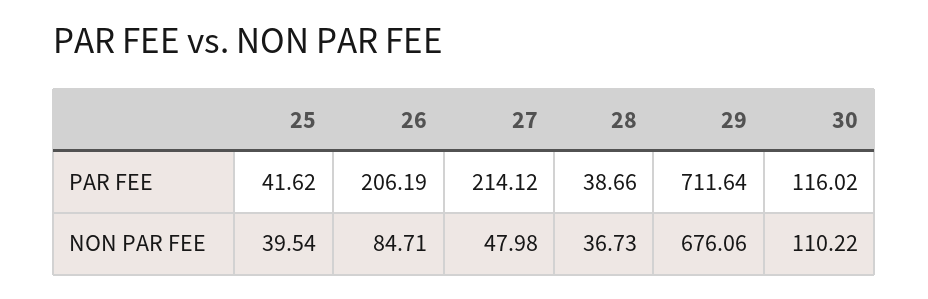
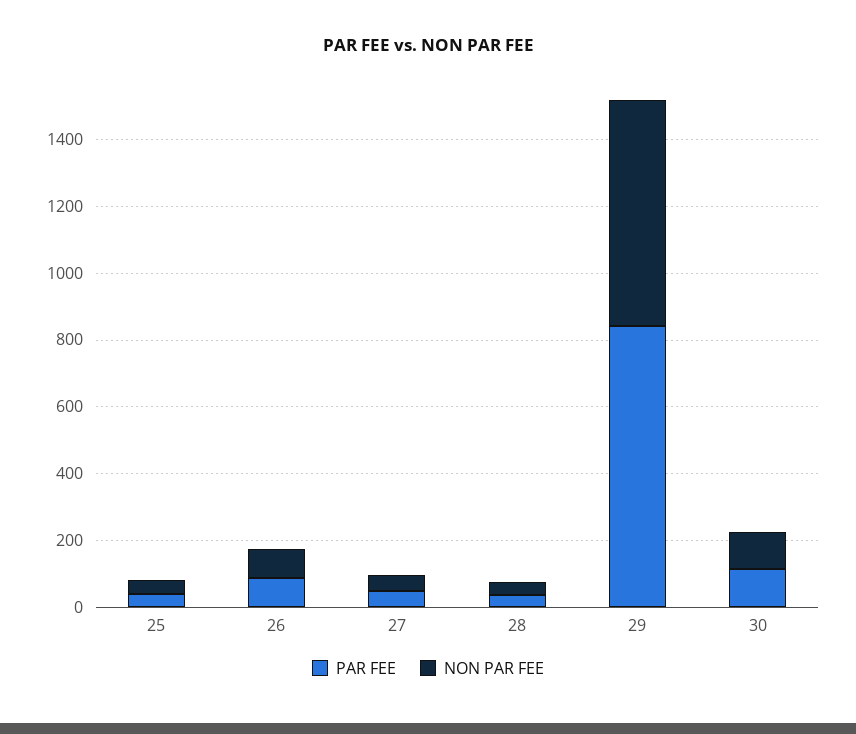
PAR FEE, 26: 206.19 -> 100
PAR FEE, 27: 214.12 -> 50
PAR FEE, 29: 711.64 -> 850

